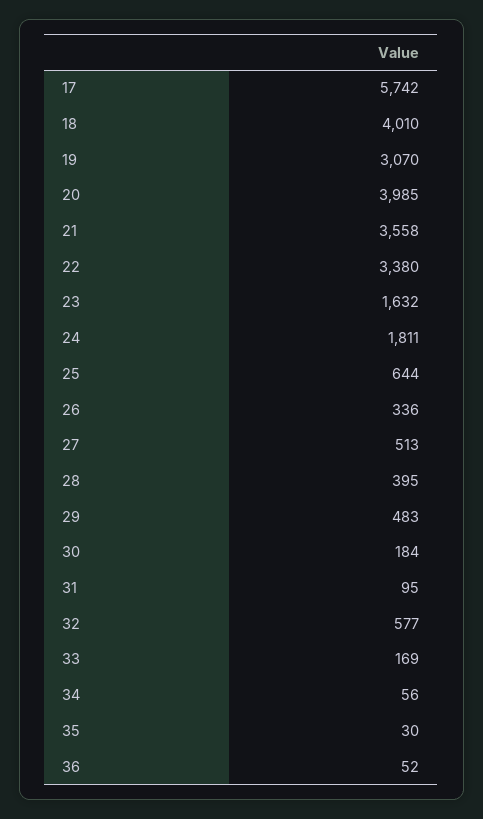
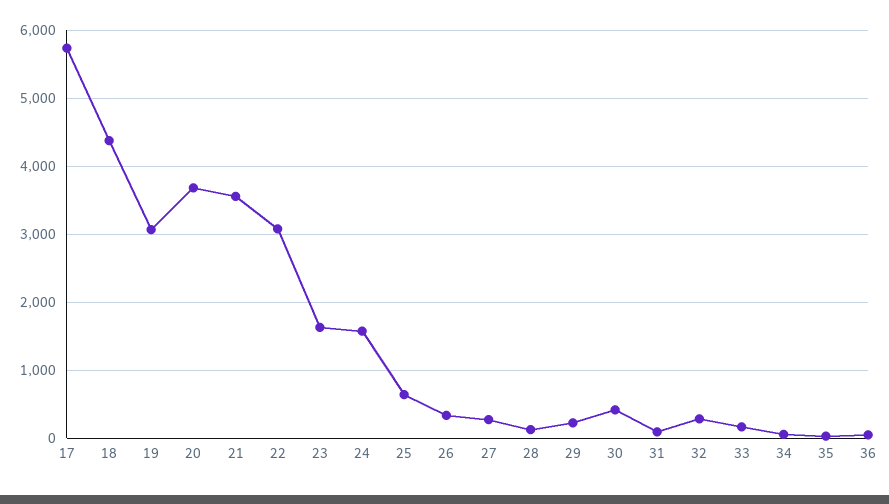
18: 4010 -> 4400
20: 3985 -> 3700
22: 3380 -> 3100
24: 1811 -> 1600
27: 513 -> 300
28: 395 -> 100
29: 483 -> 200
30: 184 -> 400
32: 577 -> 300

